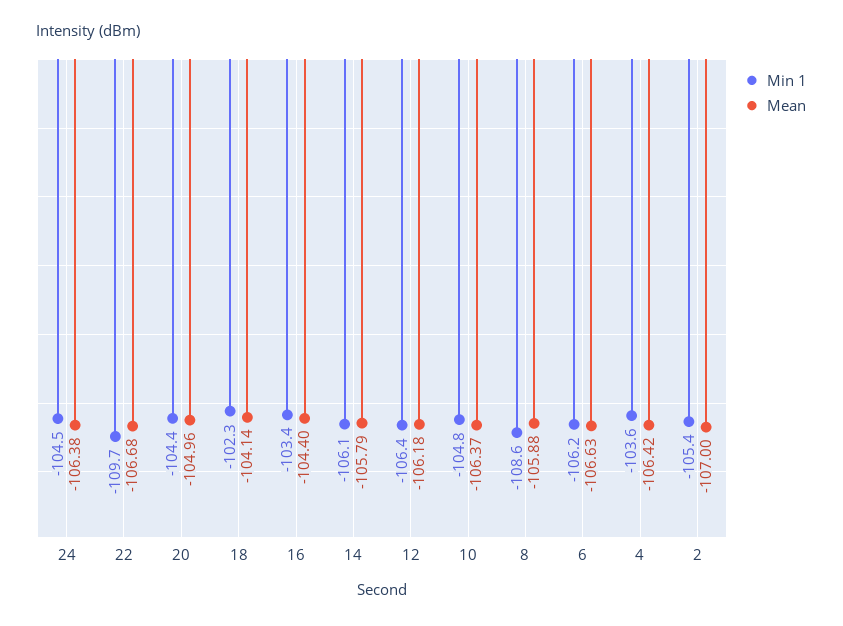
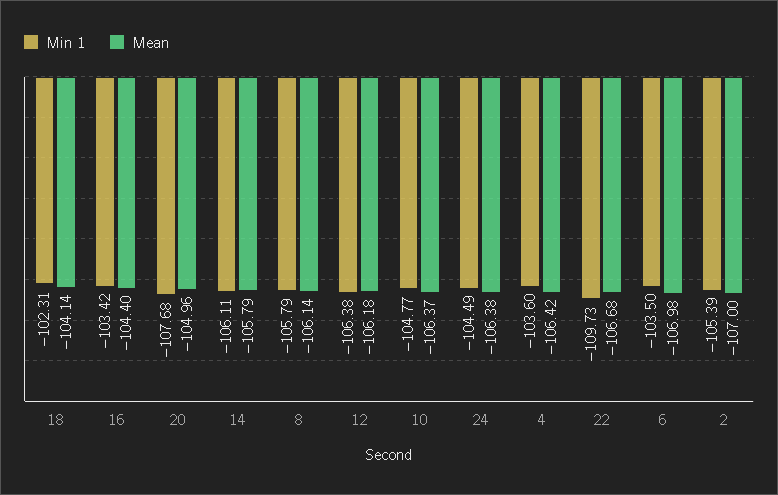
Min 1, 20: -104.4 -> -107.68
Min 1, 8: -108.6 -> -105.79
Mean, 8: -105.88 -> -106.14
Min 1, 6: -106.2 -> -103.5
Mean, 6: -106.63 -> -106.98

